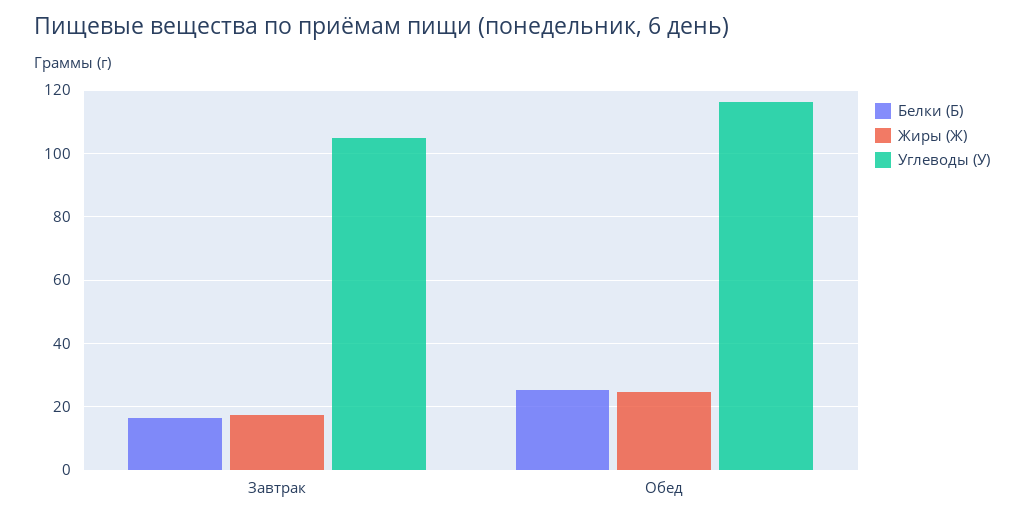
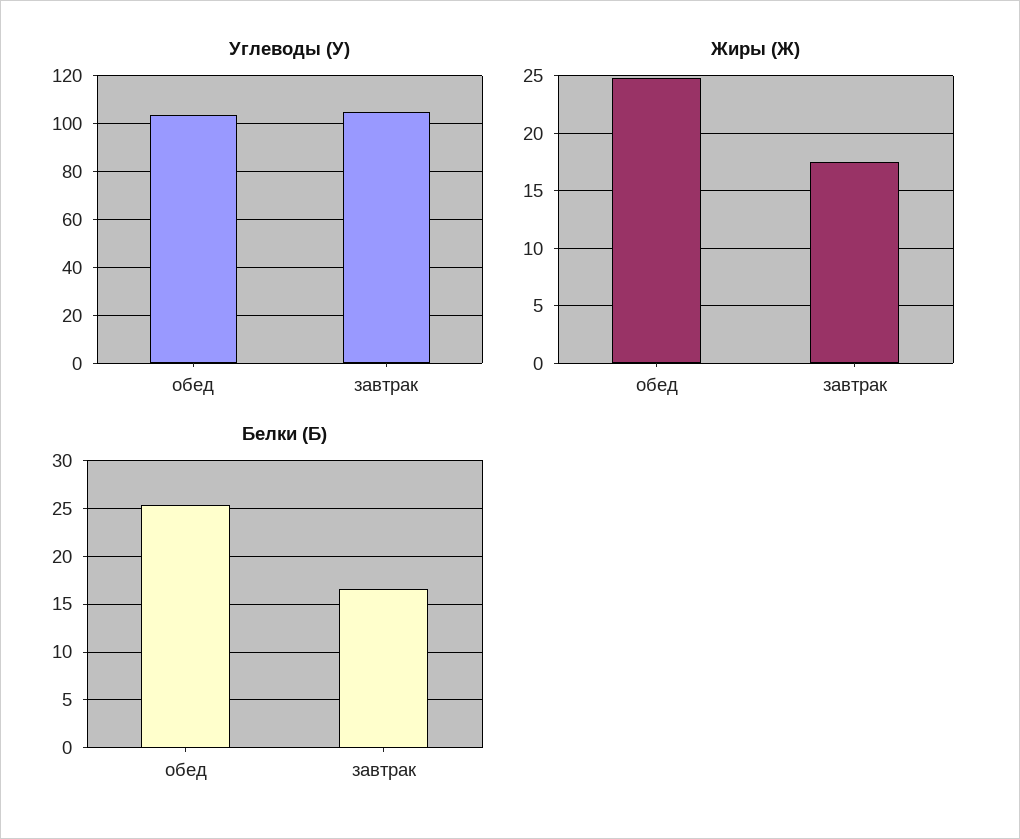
Углеводы (У), Обед: 116 -> 105

